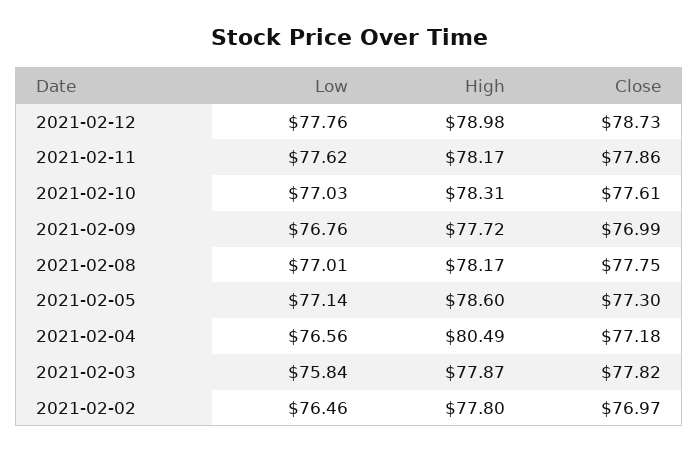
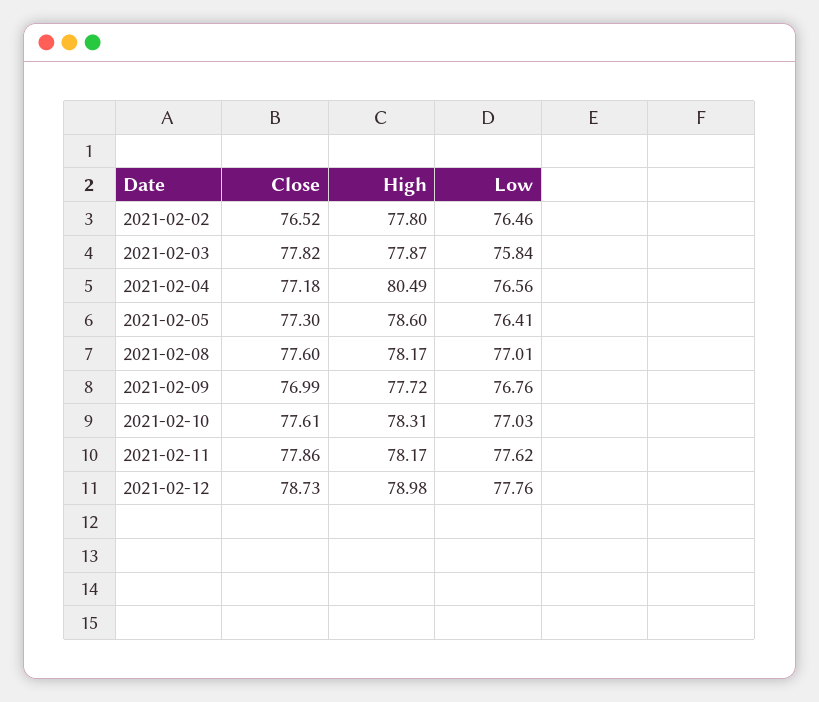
Close, 2021-02-08: 77.75 -> 77.6
Low, 2021-02-05: 77.14 -> 76.41
Close, 2021-02-02: 76.97 -> 76.52

